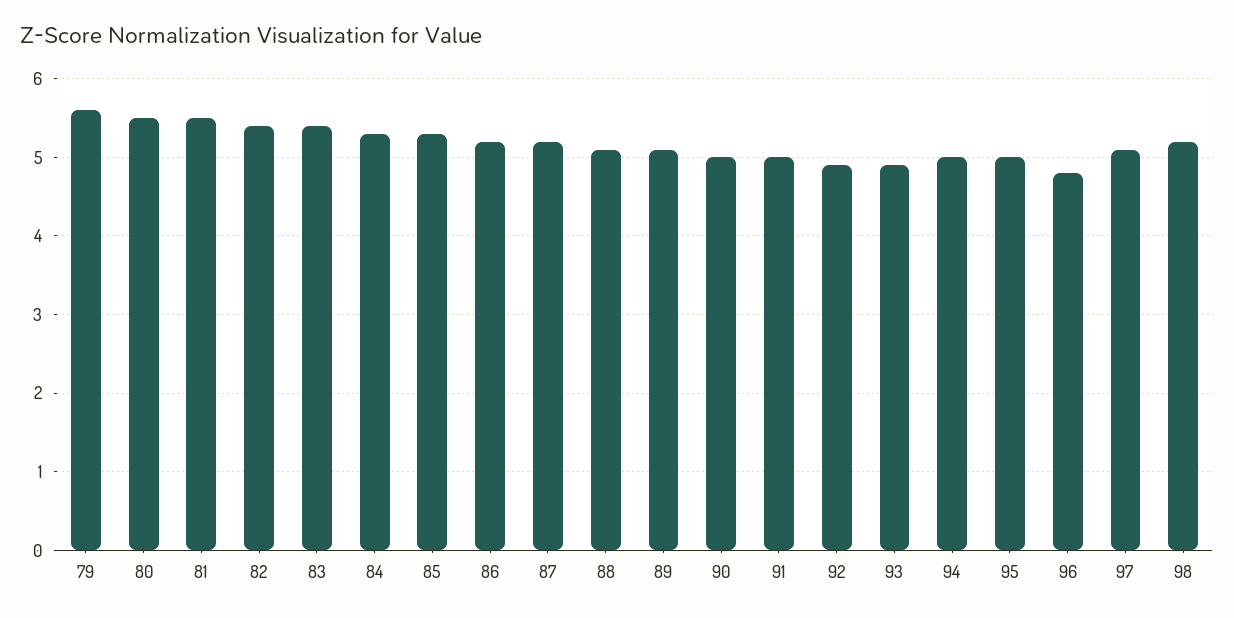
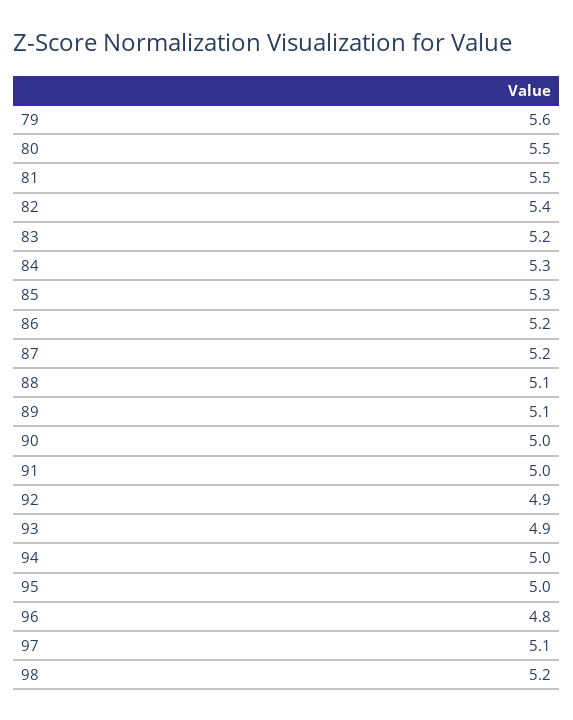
83: 5.4 -> 5.2

